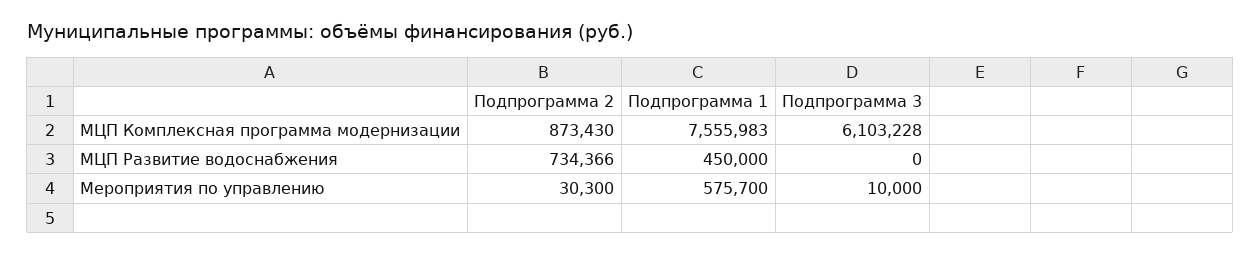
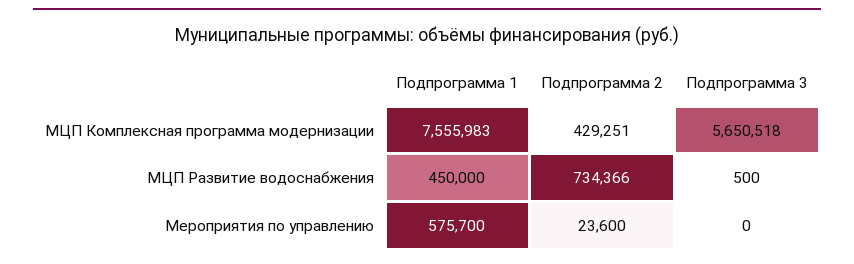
Подпрограмма 2, МЦП Комплексная программа модернизации: 873430 -> 429251
Подпрограмма 3, МЦП Комплексная программа модернизации: 6103228 -> 5650518
Подпрограмма 3, МЦП Развитие водоснабжения: 0 -> 500
Подпрограмма 2, Мероприятия по управлению: 30300 -> 23600
Подпрограмма 3, Мероприятия по управлению: 10000 -> 0

